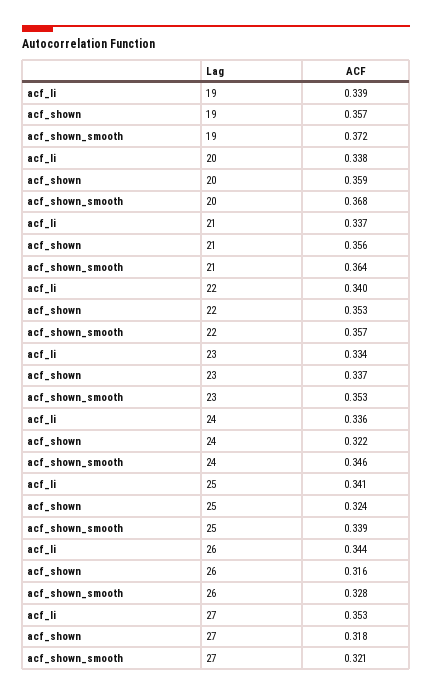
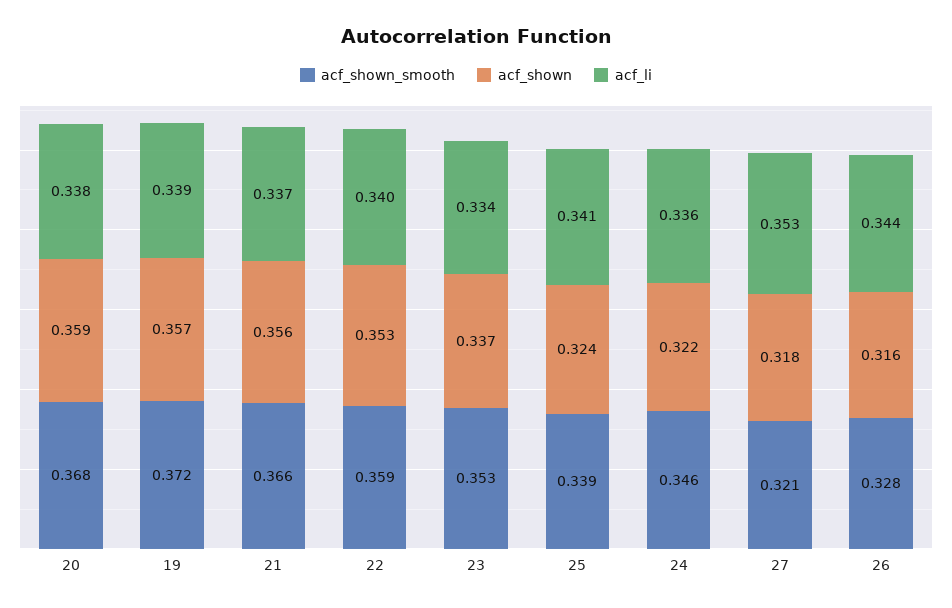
acf_shown_smooth, 21: 0.364 -> 0.366
acf_shown_smooth, 22: 0.357 -> 0.359

